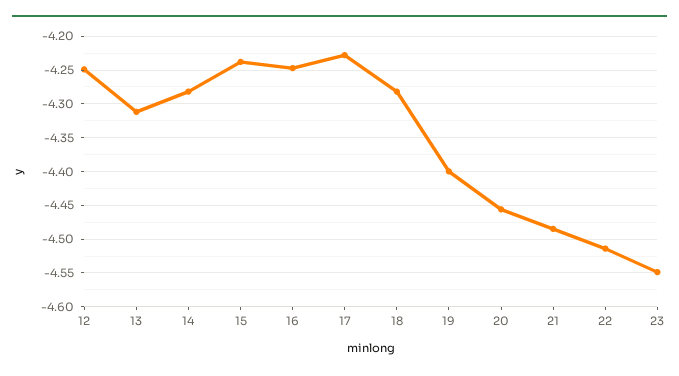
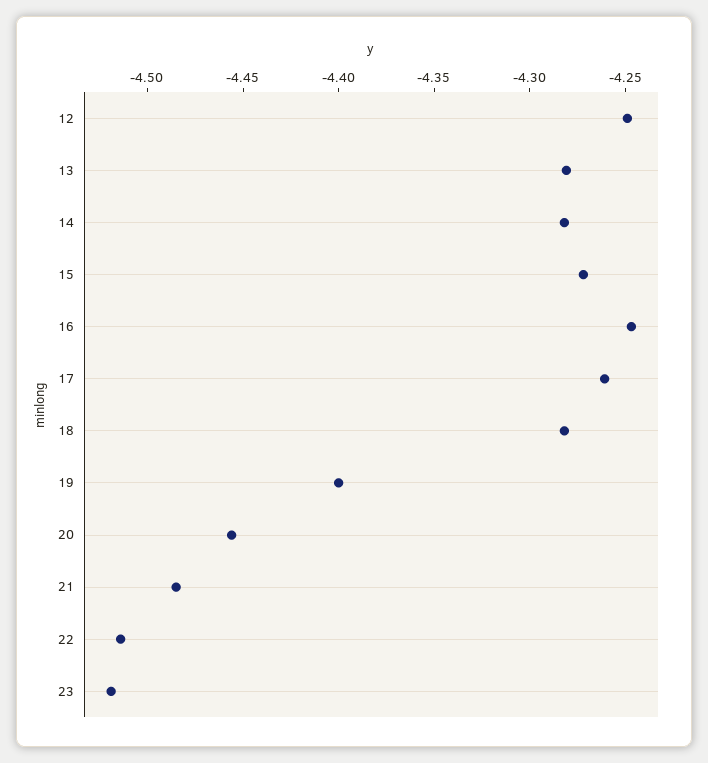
13: -4.31 -> -4.28
15: -4.24 -> -4.27
17: -4.23 -> -4.26
23: -4.55 -> -4.52

